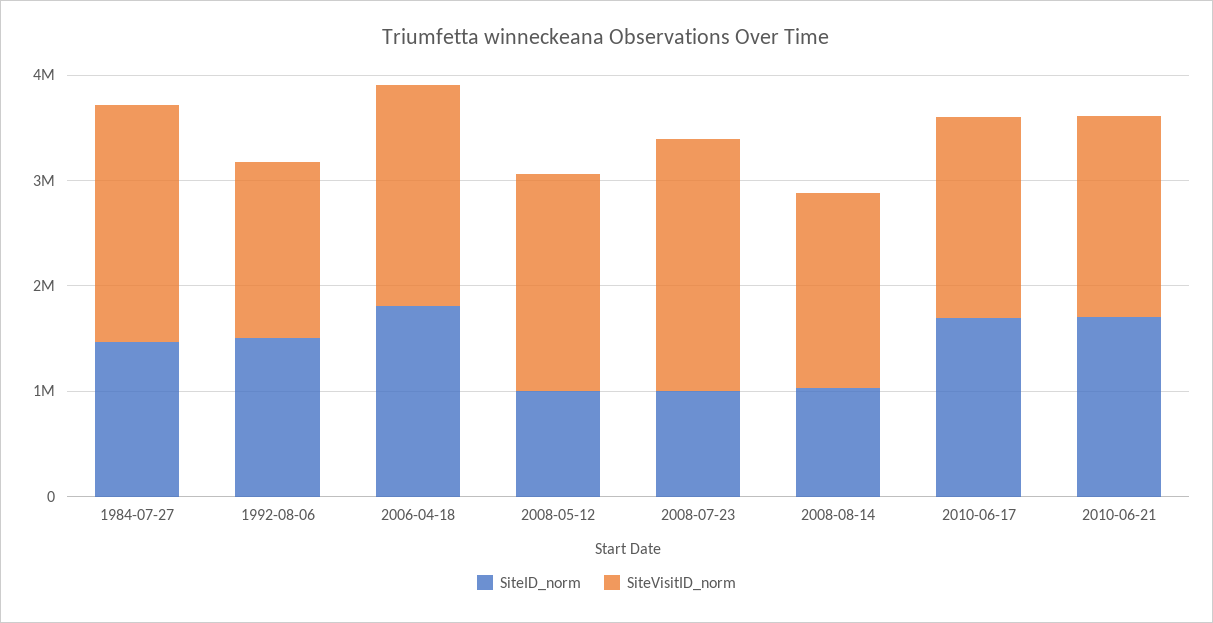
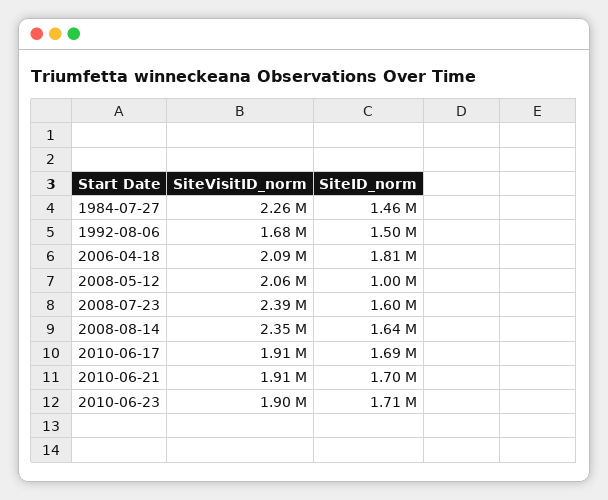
SiteID_norm, 2008-07-23: 1000000 -> 1600000
SiteID_norm, 2008-08-14: 1000000 -> 1640000
SiteVisitID_norm, 2008-08-14: 1800000 -> 2350000
SiteVisitID_norm, 2010-06-23: none -> 1900000
SiteID_norm, 2010-06-23: none -> 1710000

